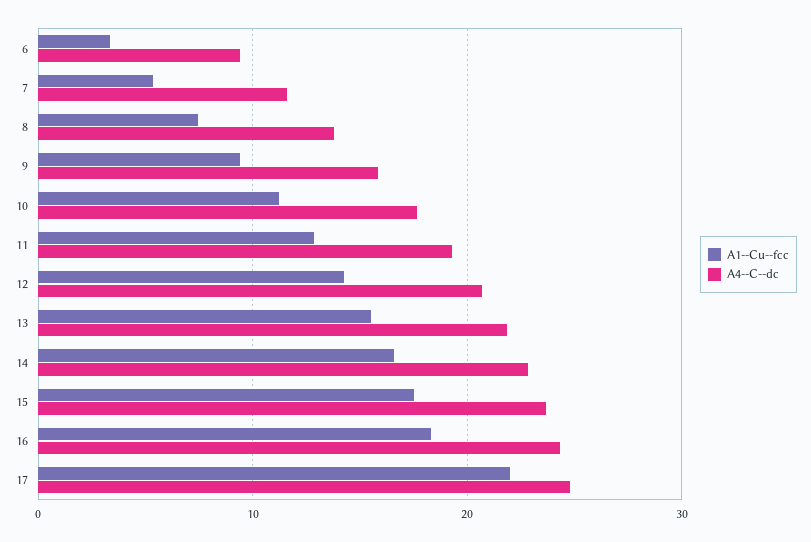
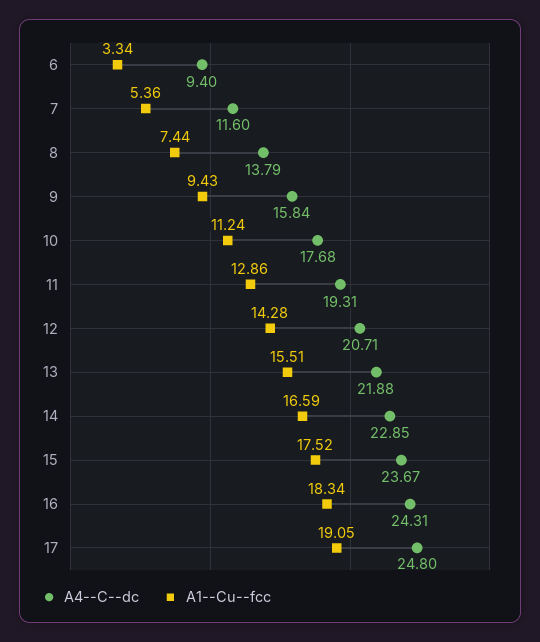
A1--Cu--fcc, 17: 22 -> 19.05

